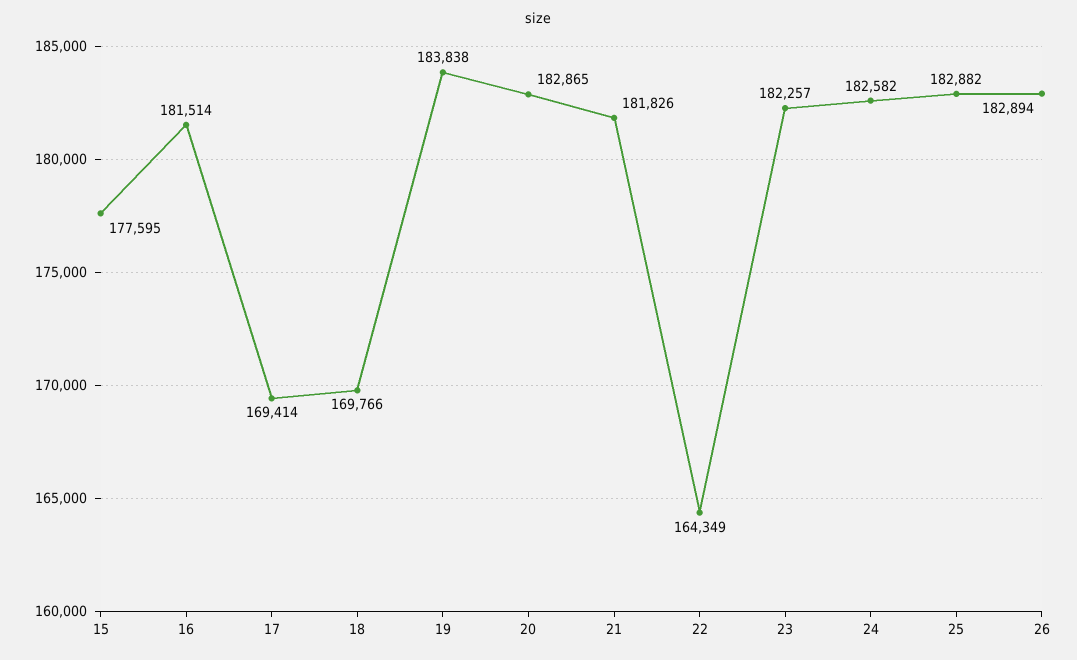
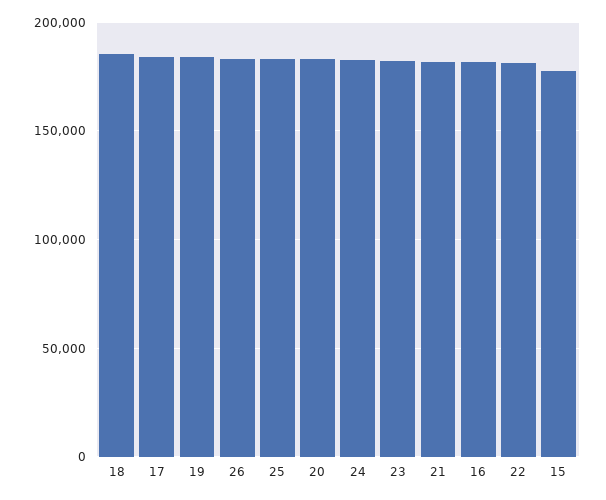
17: 169414 -> 185000
18: 169766 -> 185000
22: 164349 -> 180000

